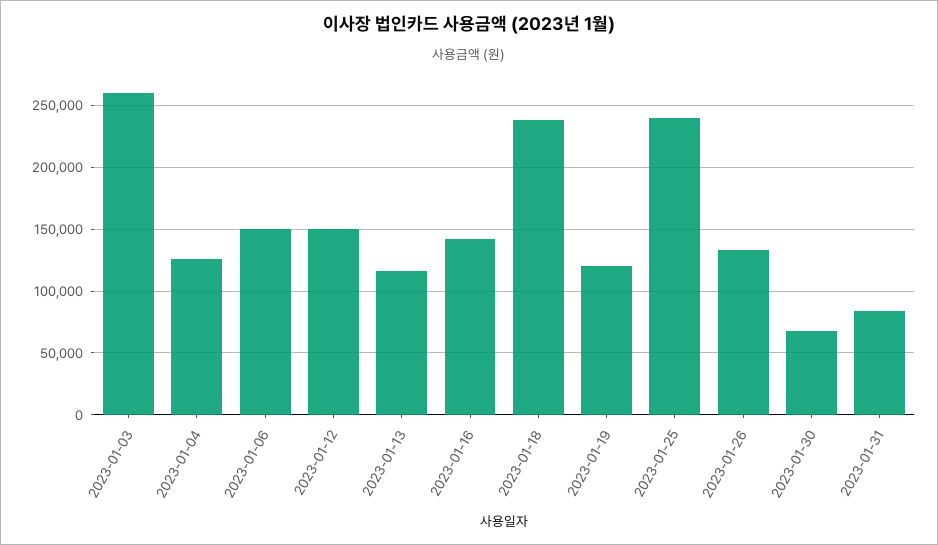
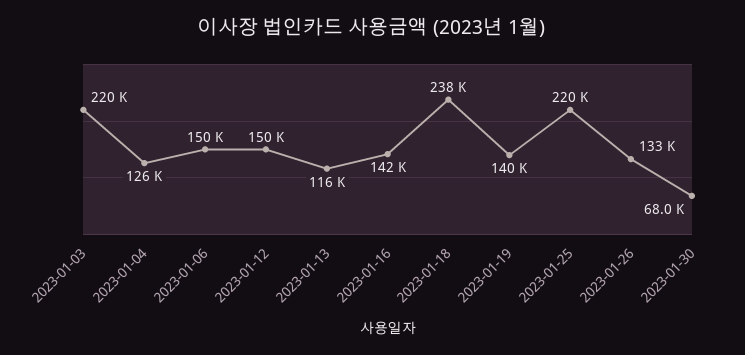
2023-01-03: 260000 -> 220000
2023-01-19: 120000 -> 140000
2023-01-25: 240000 -> 220000
2023-01-31: 85000 -> none

